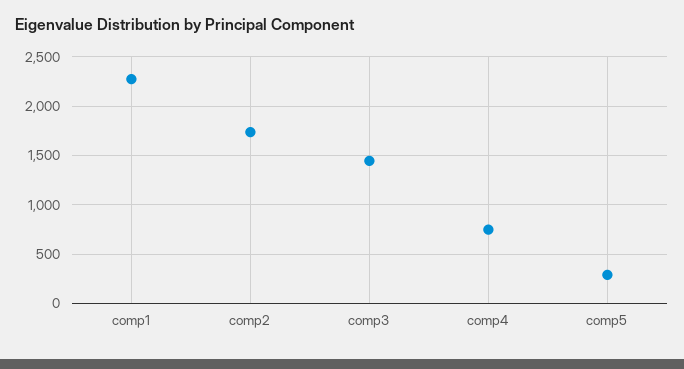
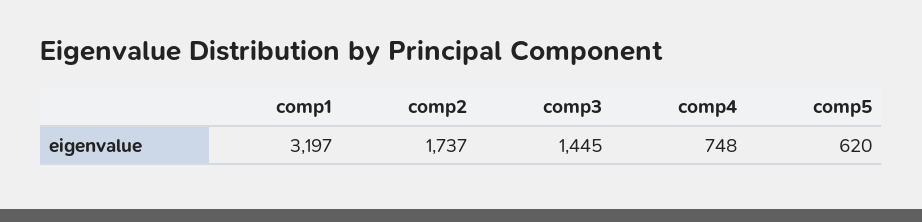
comp1: 2300 -> 3197
comp5: 300 -> 620

